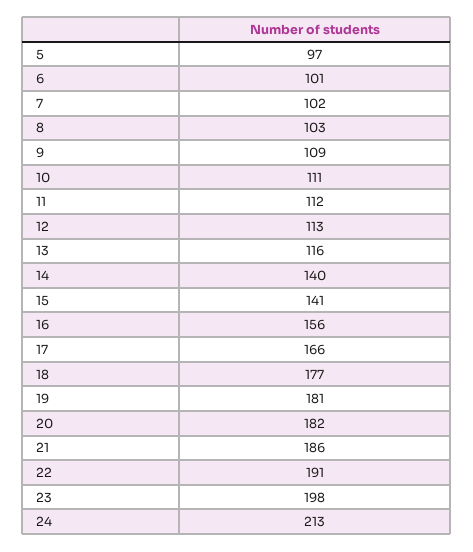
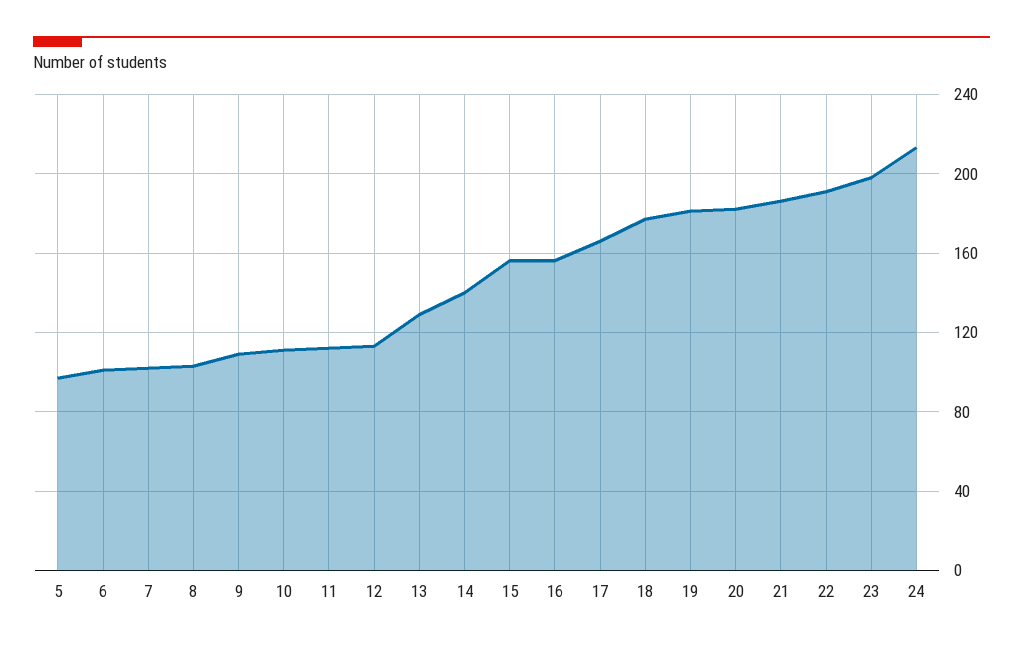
13: 116 -> 130
15: 141 -> 155

